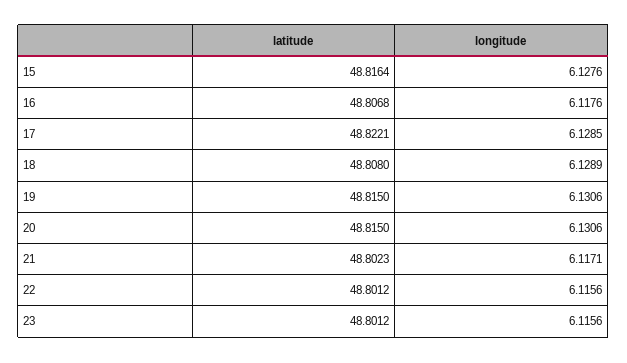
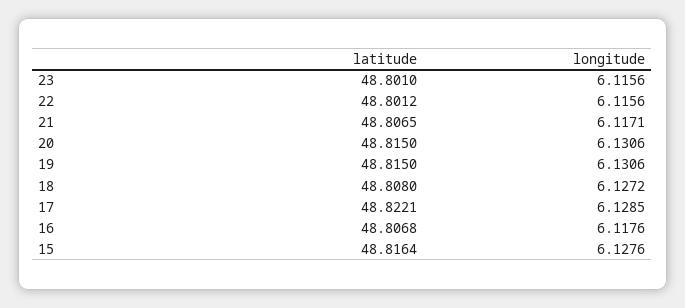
longitude, 18: 6.1289 -> 6.1272
latitude, 21: 48.8023 -> 48.8065
latitude, 23: 48.8012 -> 48.801

